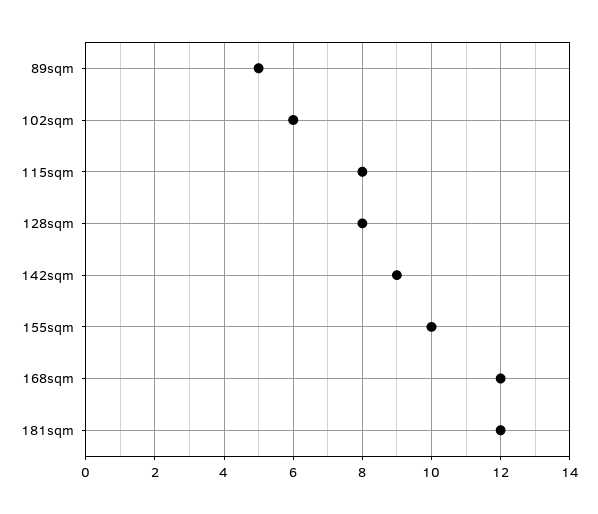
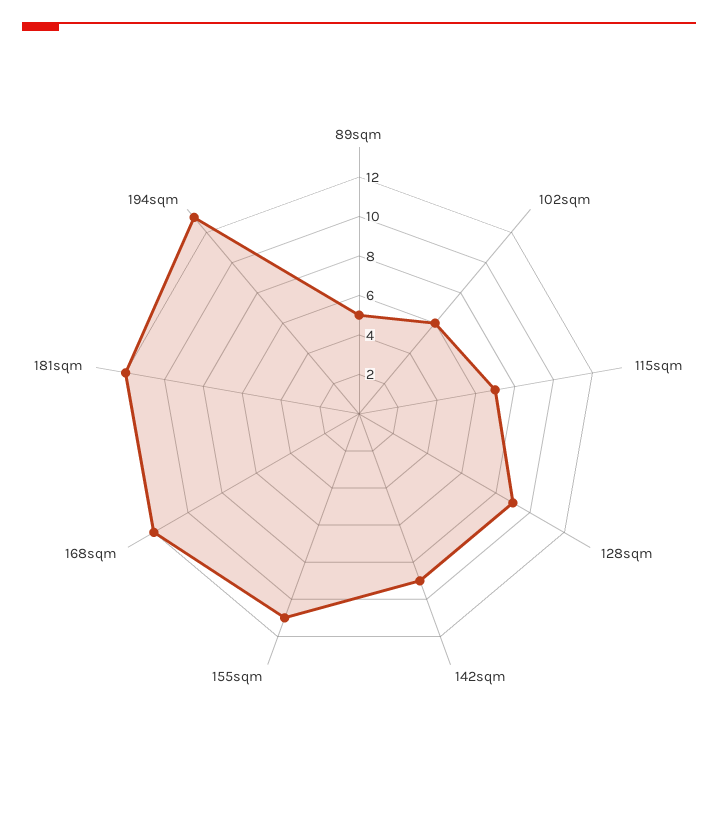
115sqm: 8 -> 7
128sqm: 8 -> 9
155sqm: 10 -> 11
194sqm: none -> 13

